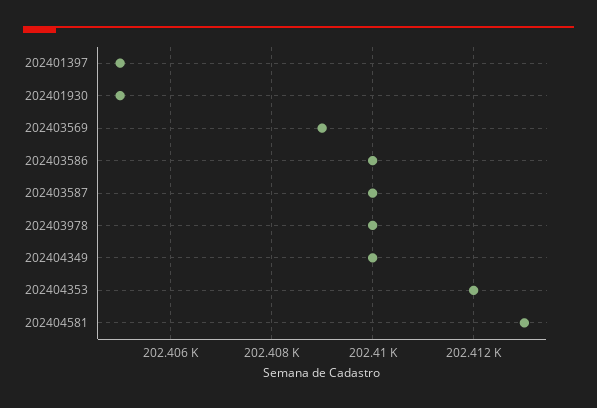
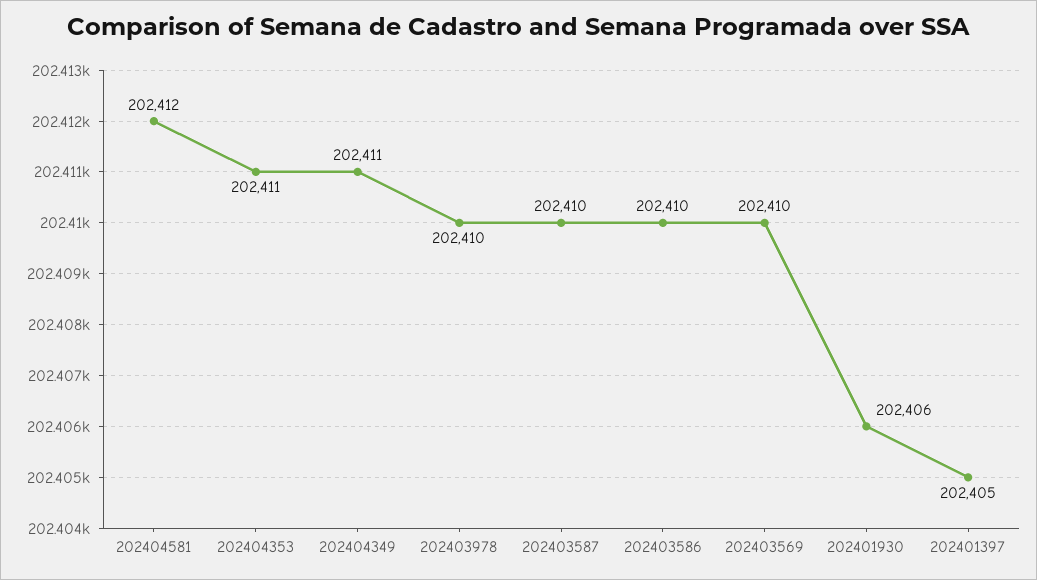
202401930: 202405 -> 202406
202403569: 202409 -> 202410
202404349: 202410 -> 202411
202404353: 202412 -> 202411
202404581: 202413 -> 202412

